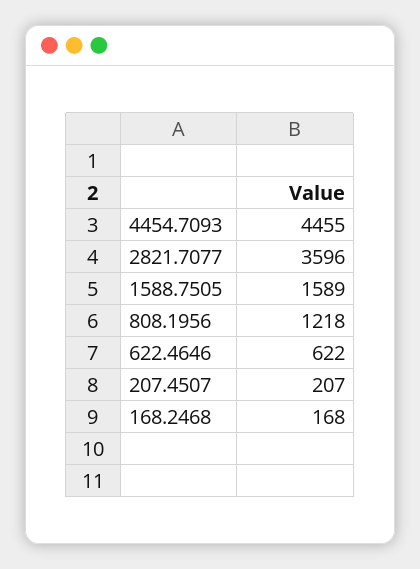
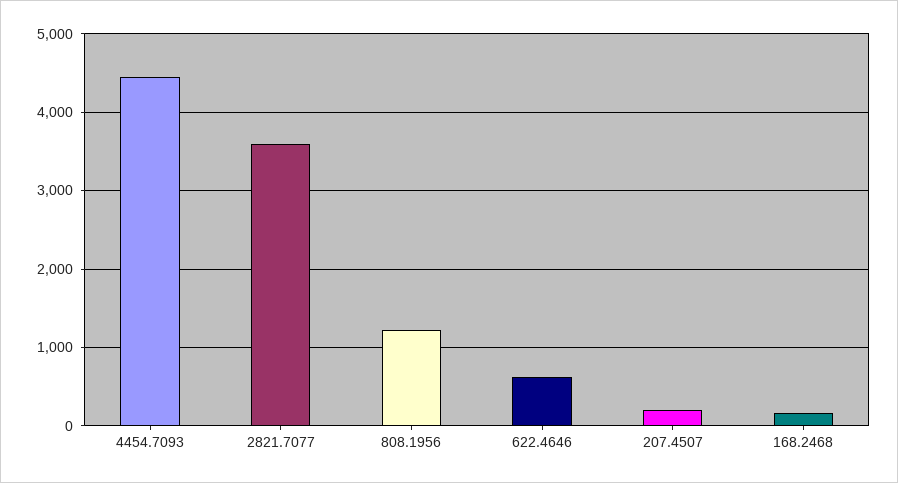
1588.7505: 1589 -> none

